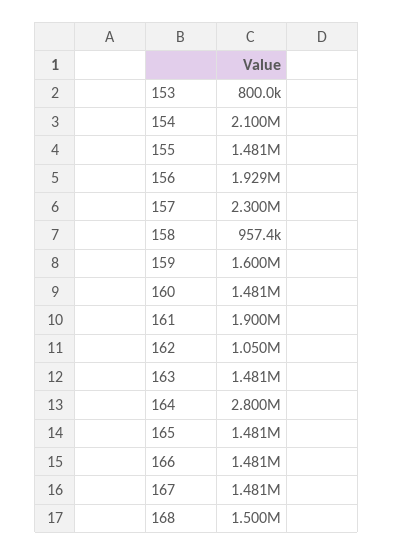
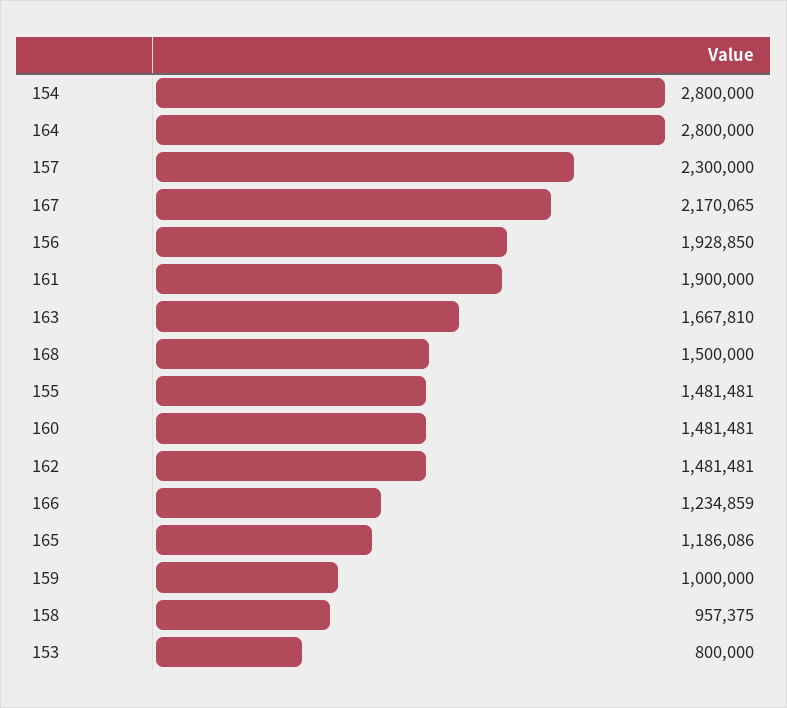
154: 2100000 -> 2800000
159: 1600000 -> 1000000
162: 1050000 -> 1481481
163: 1481000 -> 1667810
165: 1481000 -> 1186086
166: 1481000 -> 1234859
167: 1481000 -> 2170065

